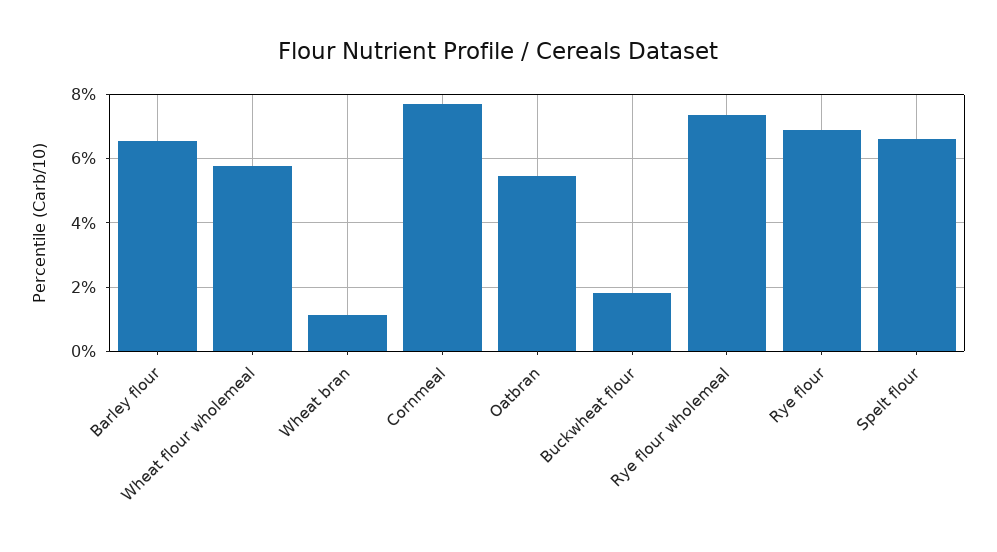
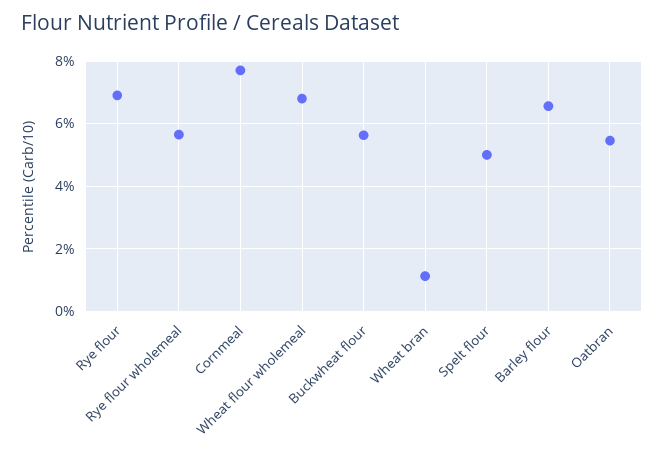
Wheat flour wholemeal: 5.8 -> 6.8
Buckwheat flour: 1.8 -> 5.6
Rye flour wholemeal: 7.4 -> 5.6
Spelt flour: 6.6 -> 5

